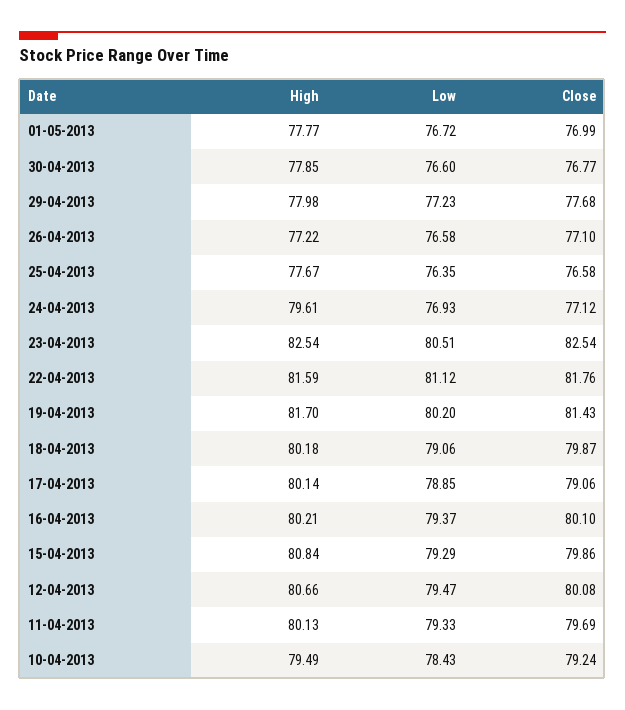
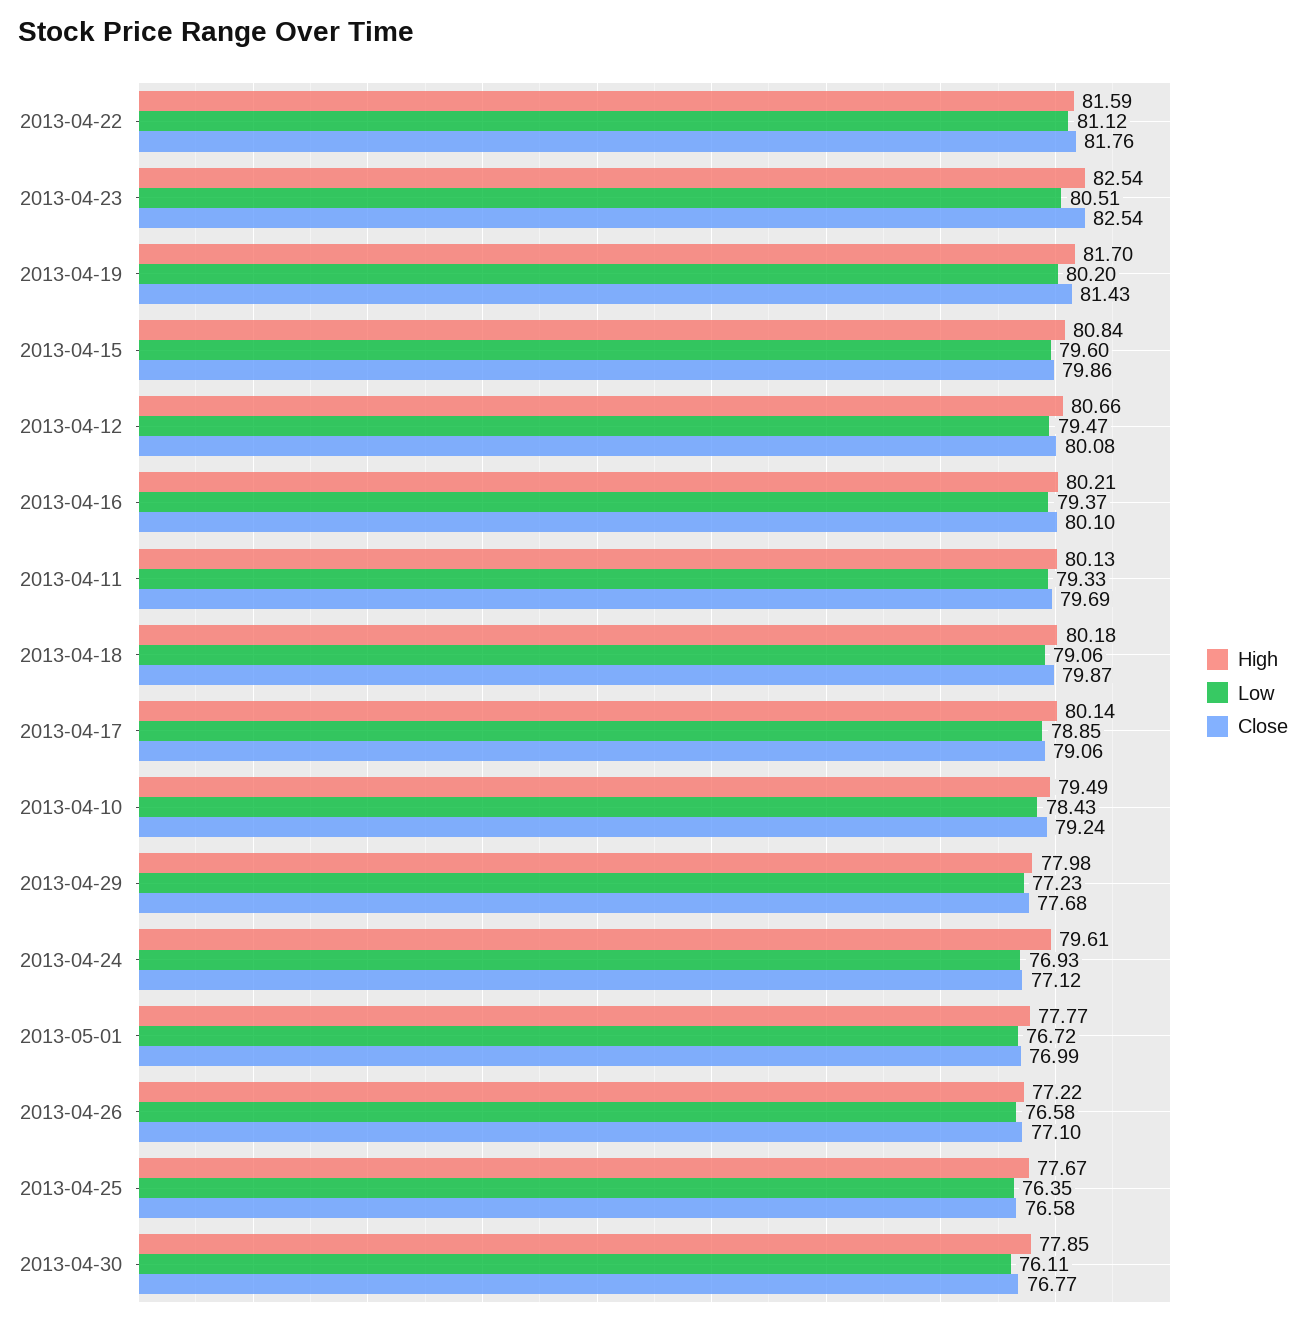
Low, 30-04-2013: 76.6 -> 76.11
Low, 15-04-2013: 79.29 -> 79.6

